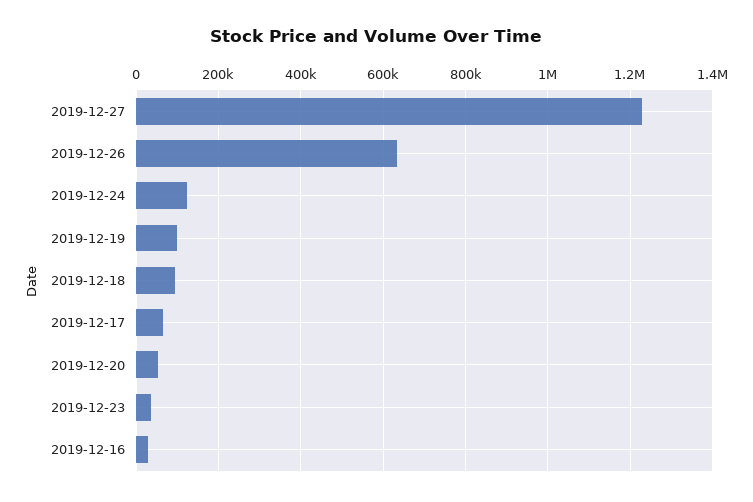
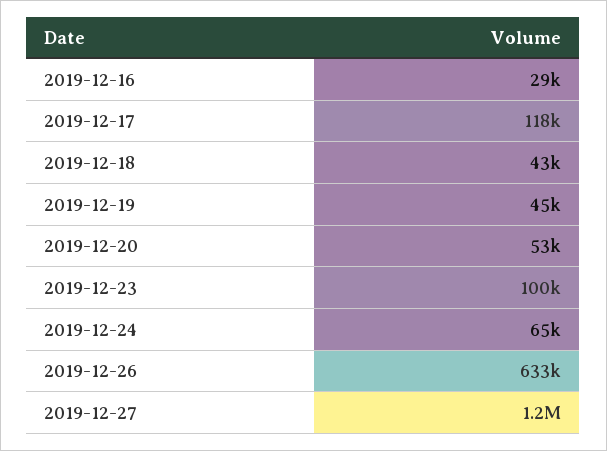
2019-12-24: 120000 -> 65000
2019-12-19: 100000 -> 45000
2019-12-18: 100000 -> 43000
2019-12-17: 60000 -> 118000
2019-12-23: 40000 -> 100000

